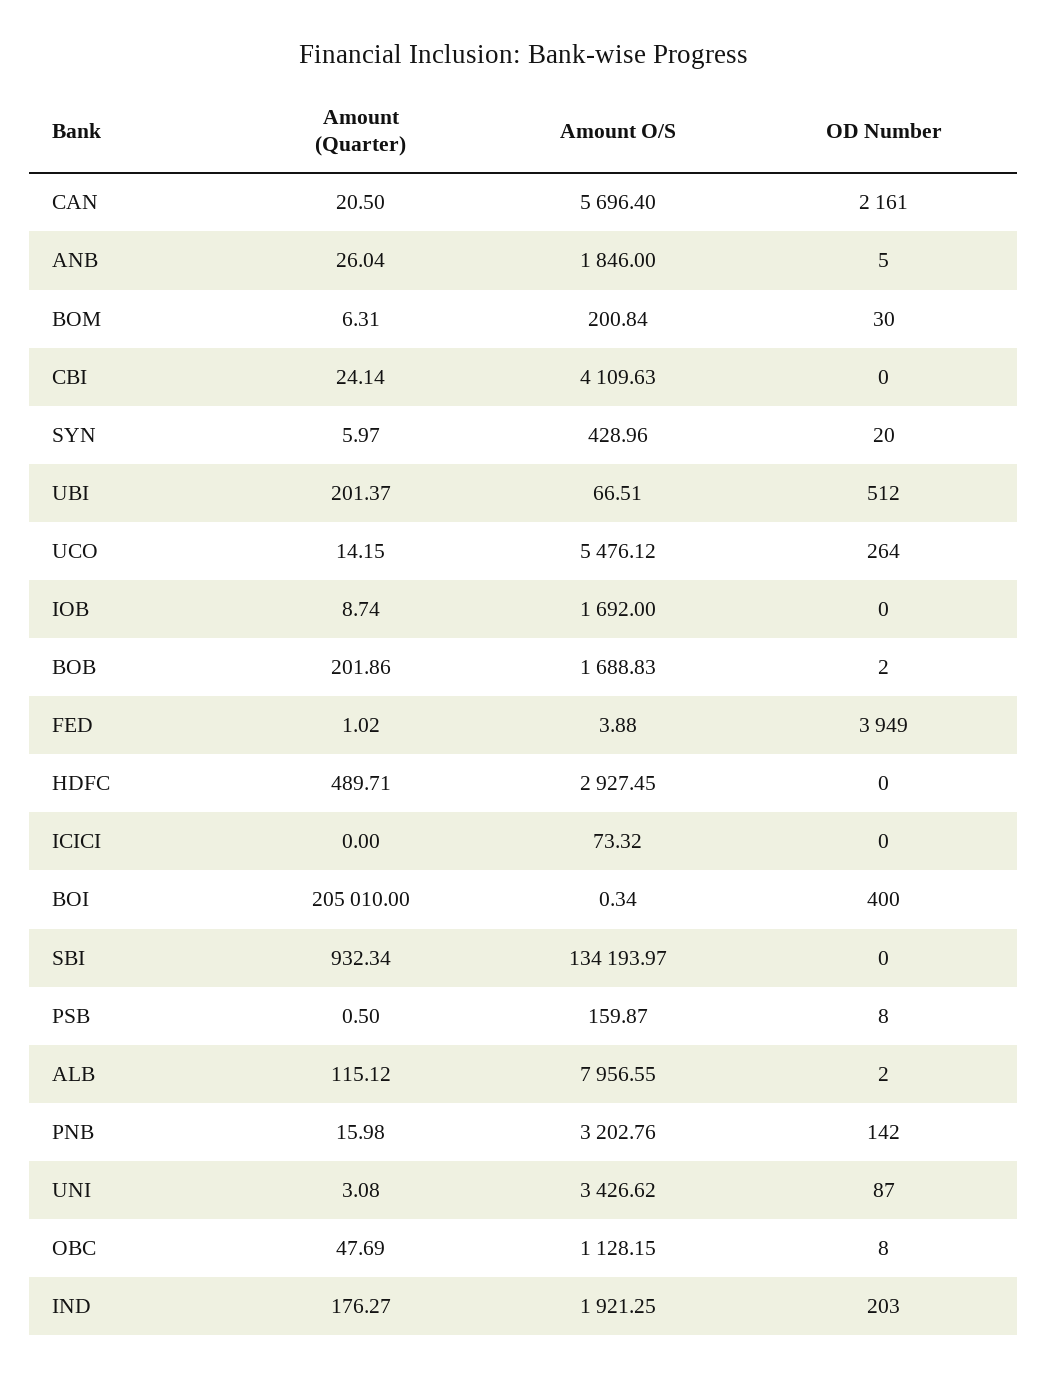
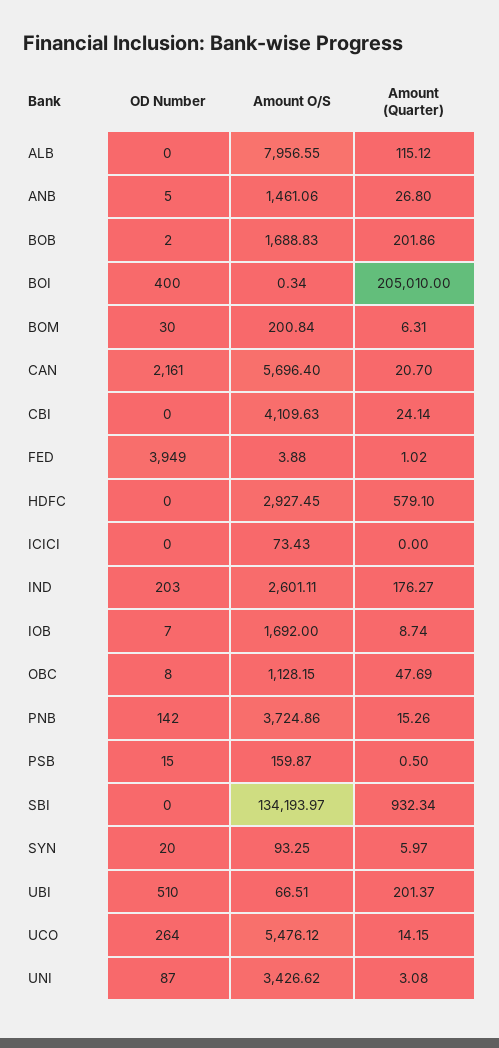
Amount (Quarter), CAN: 20.5 -> 20.7
Amount (Quarter), ANB: 26.04 -> 26.8
Amount O/S, ANB: 1846 -> 1461.06
Amount O/S, SYN: 428.96 -> 93.25
OD Number, UBI: 512 -> 510
OD Number, IOB: 0 -> 7
Amount (Quarter), HDFC: 489.71 -> 579.1
Amount O/S, ICICI: 73.32 -> 73.43
OD Number, PSB: 8 -> 15
OD Number, ALB: 2 -> 0
Amount (Quarter), PNB: 15.98 -> 15.26
Amount O/S, PNB: 3202.76 -> 3724.86
Amount O/S, IND: 1921.25 -> 2601.11

